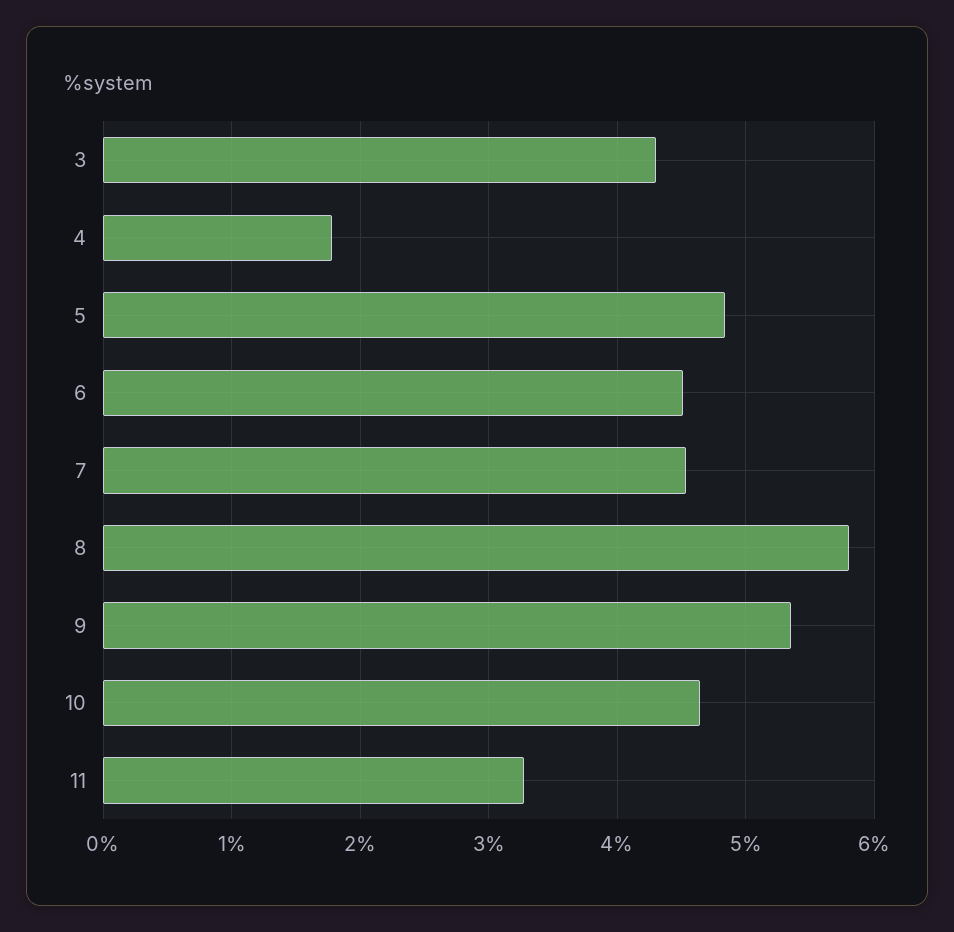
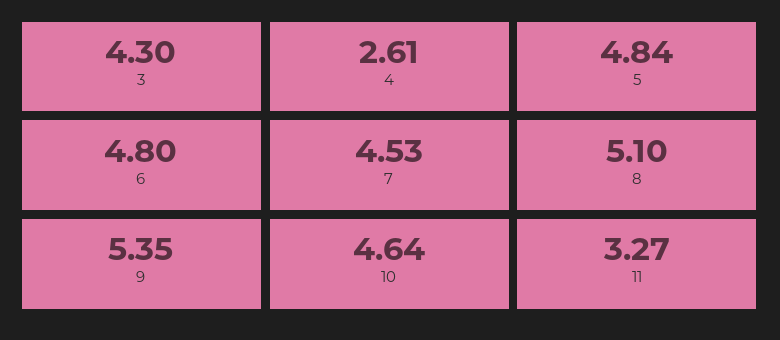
4: 1.8 -> 2.61
6: 4.5 -> 4.8
8: 5.8 -> 5.1

